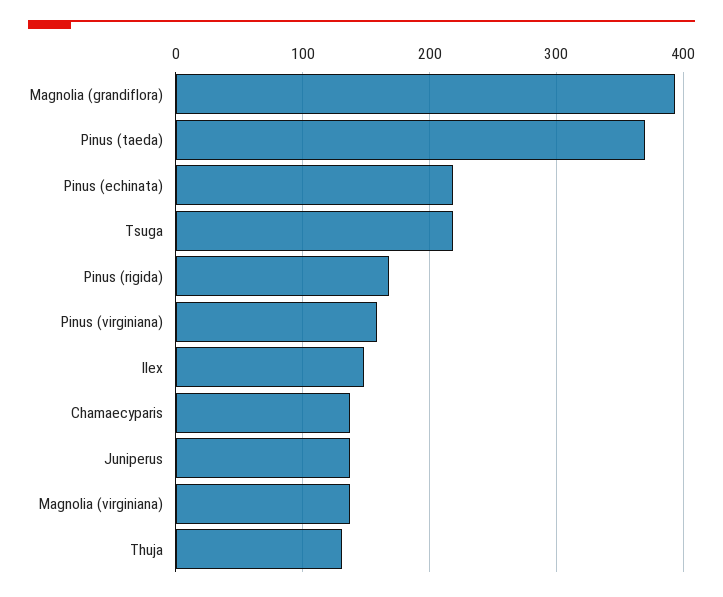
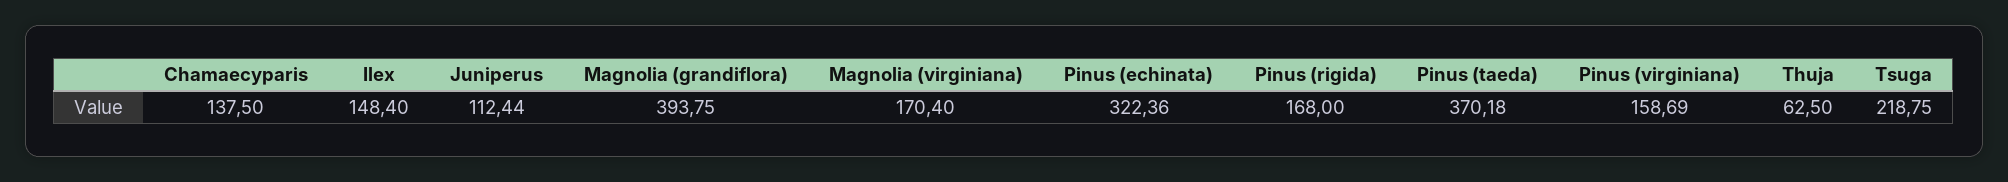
Pinus (echinata): 220 -> 322.36
Juniperus: 140 -> 112.44
Magnolia (virginiana): 140 -> 170.4
Thuja: 130 -> 62.5

